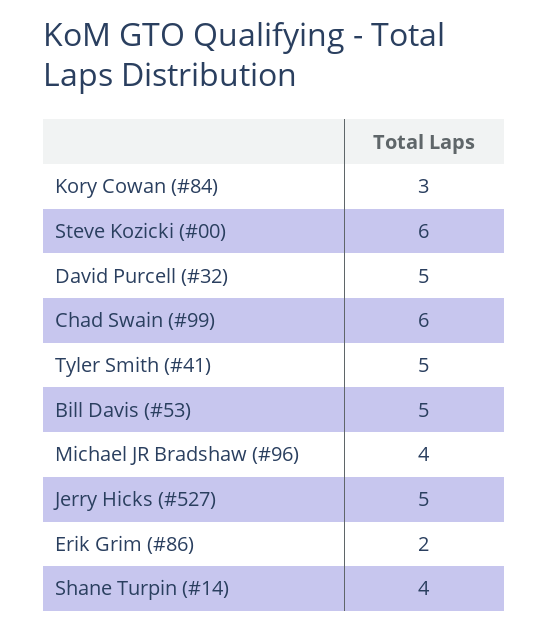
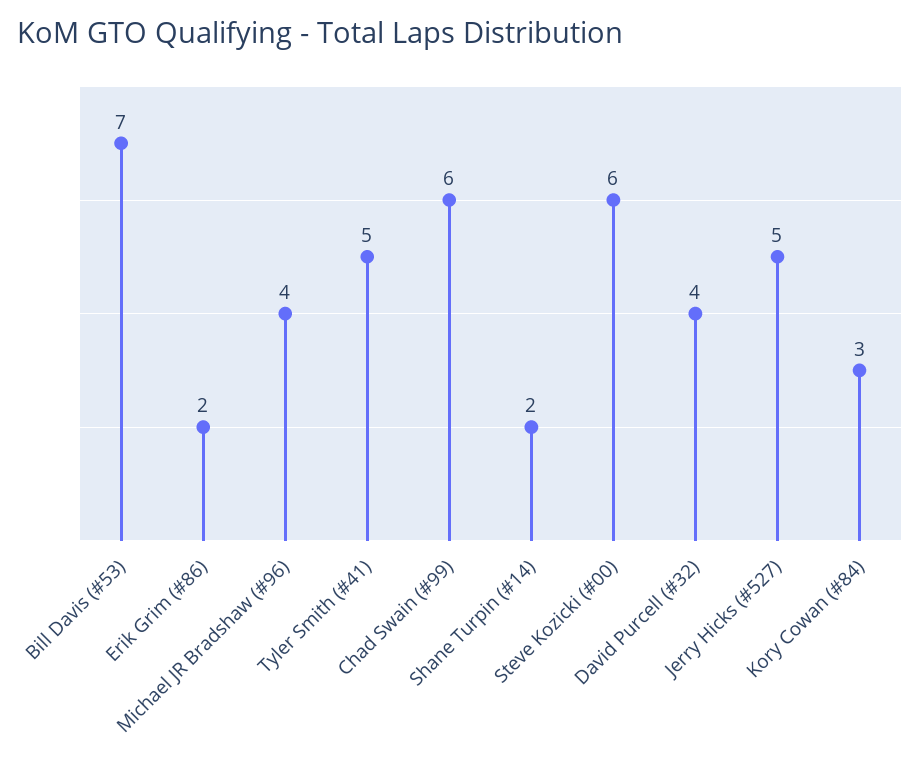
David Purcell (#32): 5 -> 4
Bill Davis (#53): 5 -> 7
Shane Turpin (#14): 4 -> 2

